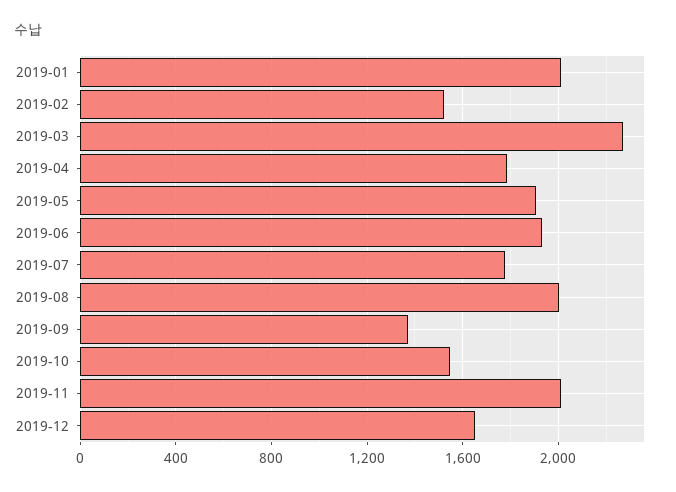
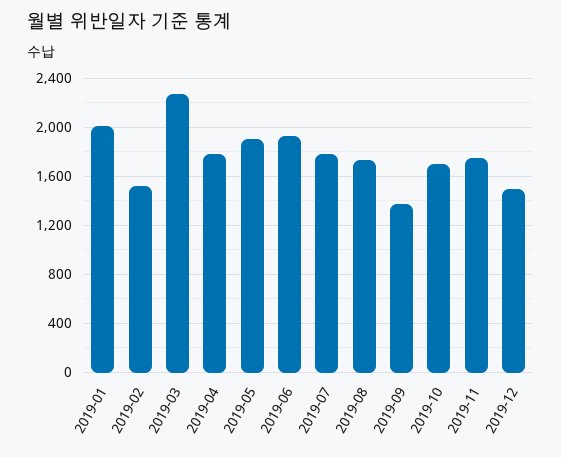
2019-08: 2000 -> 1750
2019-10: 1550 -> 1700
2019-11: 2000 -> 1750
2019-12: 1650 -> 1500

